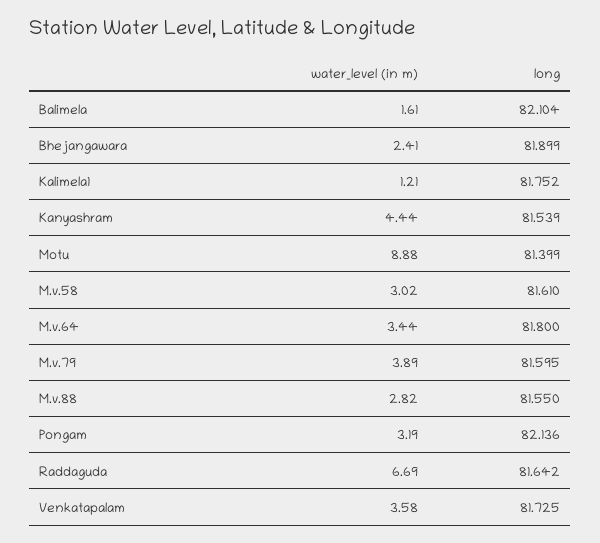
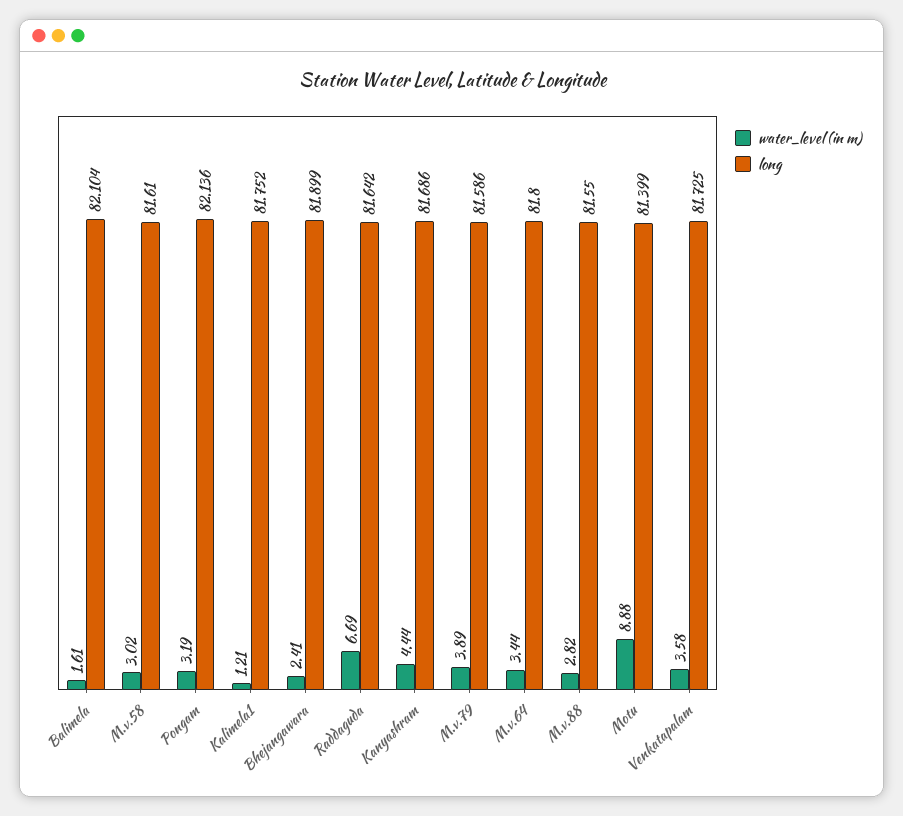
long, Kanyashram: 81.539 -> 81.686
long, M.v.79: 81.595 -> 81.586

